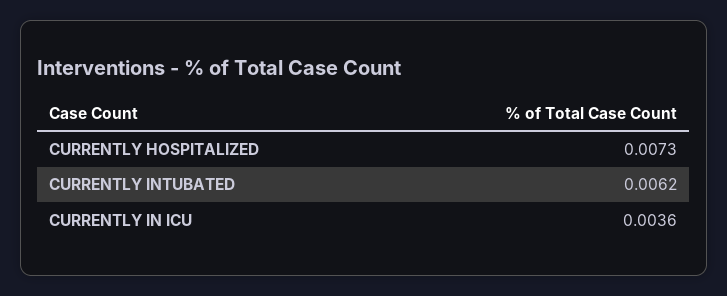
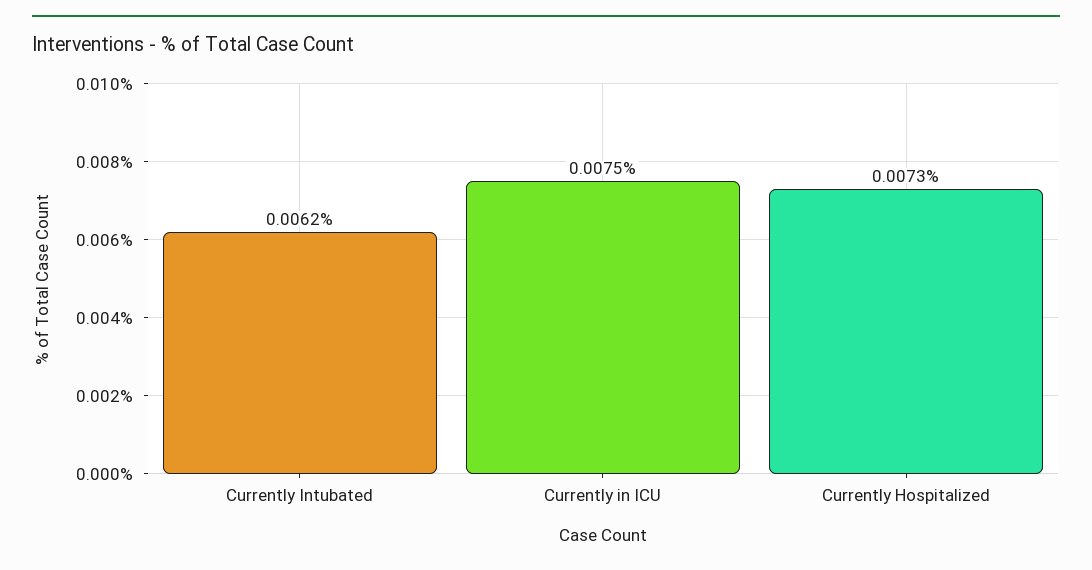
CURRENTLY IN ICU: 0.0036 -> 0.0075

